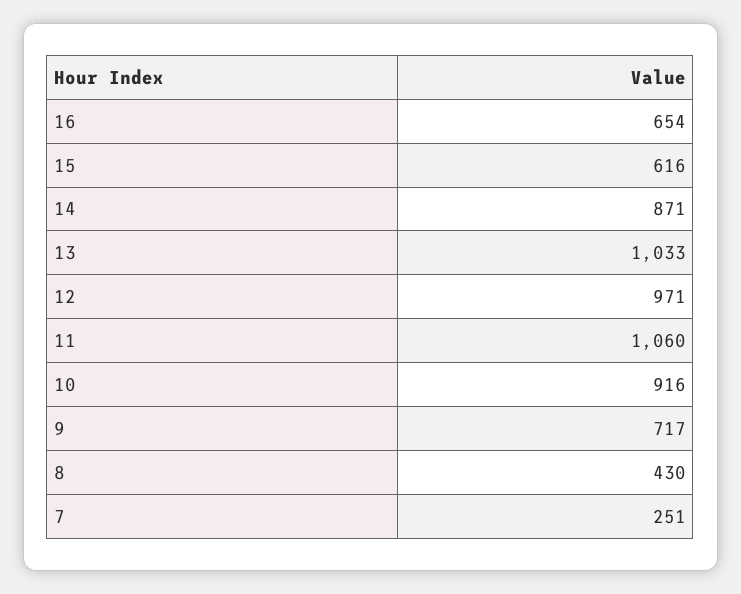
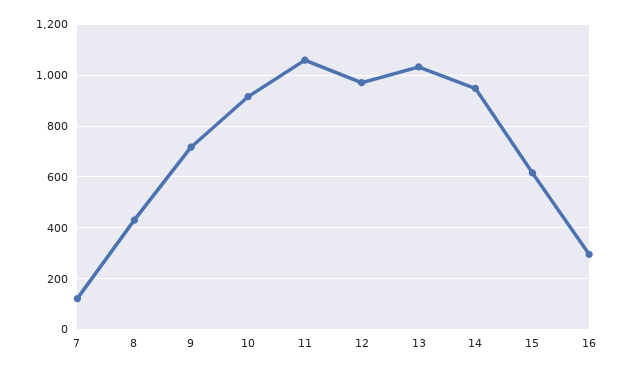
16: 654 -> 300
14: 871 -> 950
7: 251 -> 125

